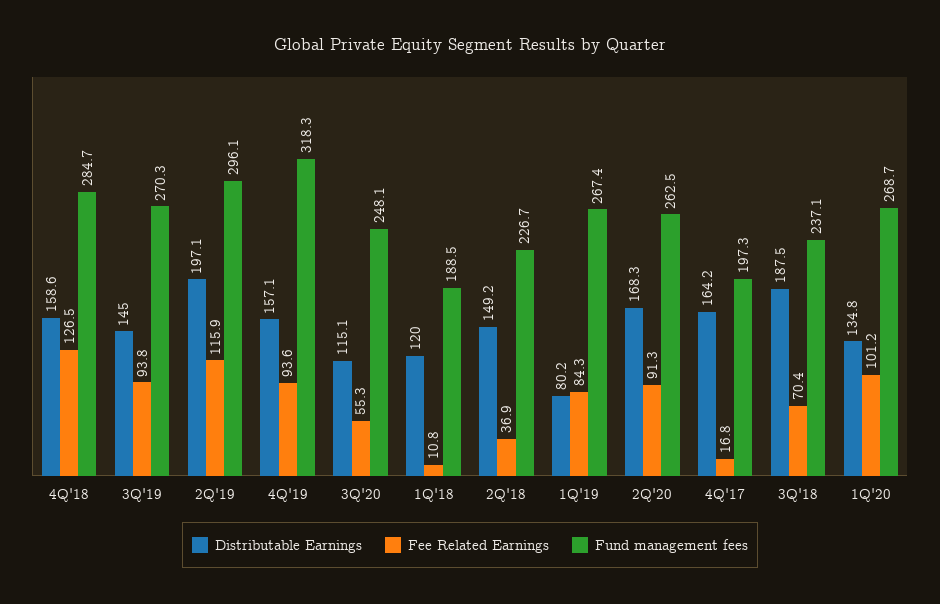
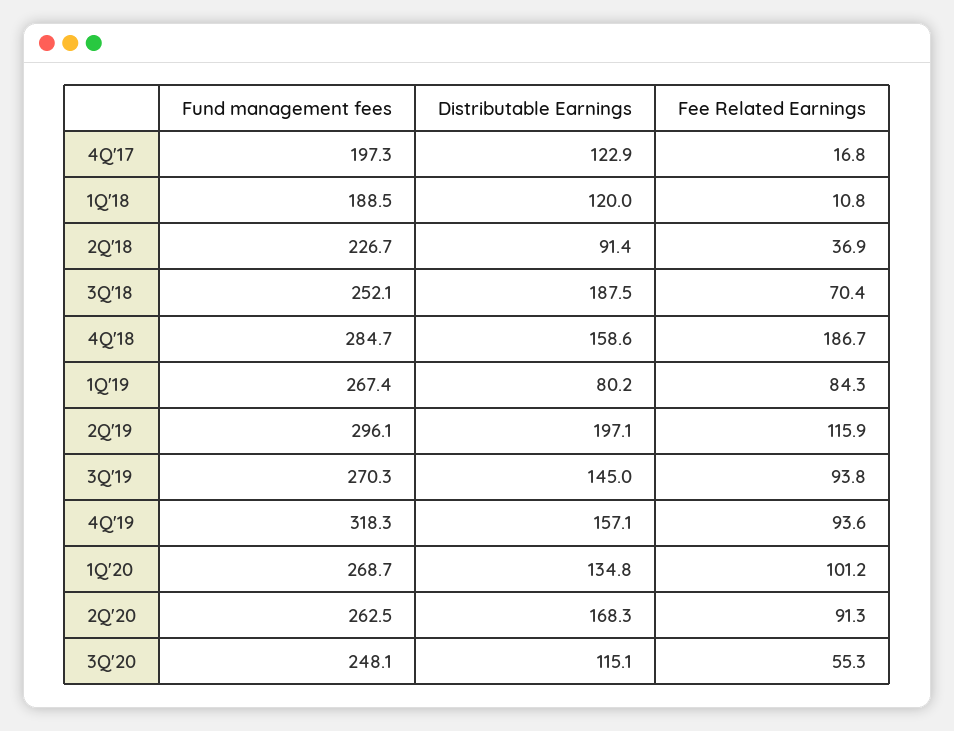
Fee Related Earnings, 4Q'18: 126.5 -> 186.7
Distributable Earnings, 2Q'18: 149.2 -> 91.4
Distributable Earnings, 4Q'17: 164.2 -> 122.9
Fund management fees, 3Q'18: 237.1 -> 252.1

